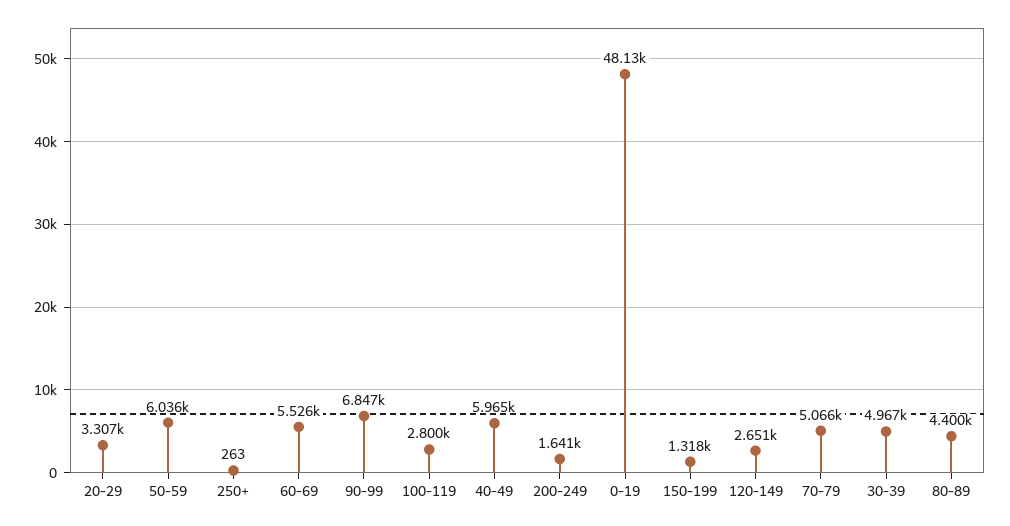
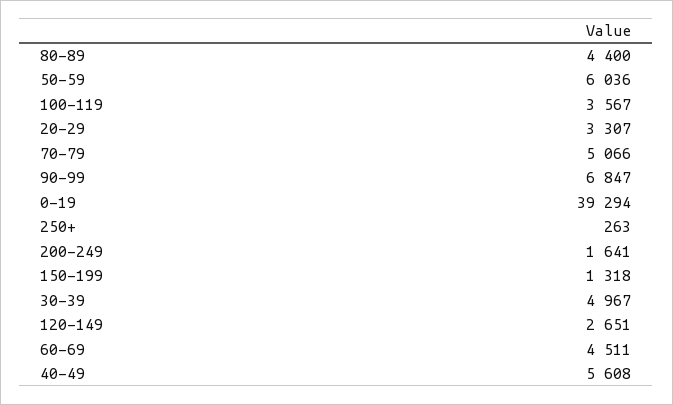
60-69: 5526 -> 4511
100-119: 2800 -> 3567
40-49: 5965 -> 5608
0-19: 48130 -> 39294

